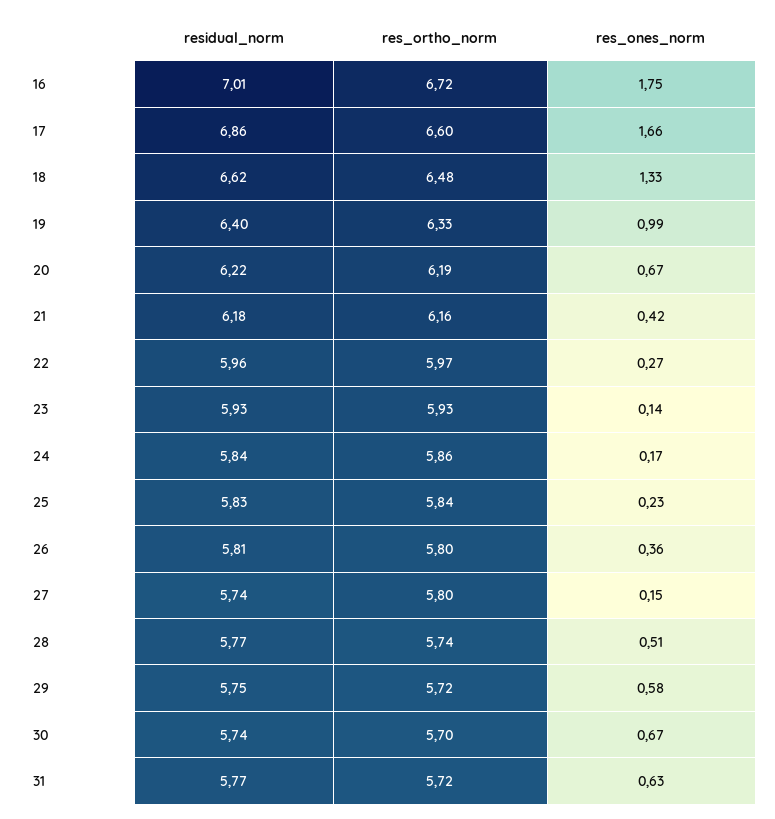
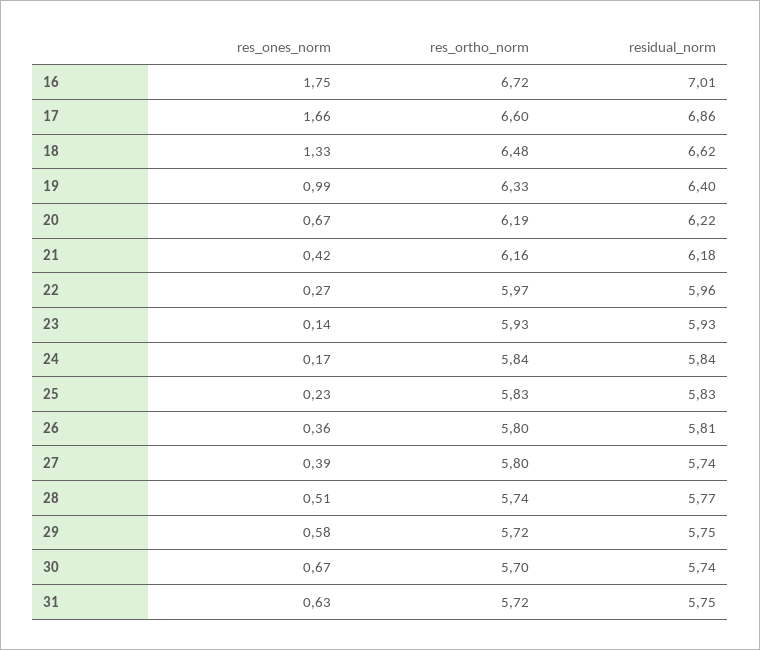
res_ortho_norm, 24: 5.86 -> 5.84
res_ortho_norm, 25: 5.84 -> 5.83
res_ones_norm, 27: 0.15 -> 0.39
residual_norm, 31: 5.77 -> 5.75

